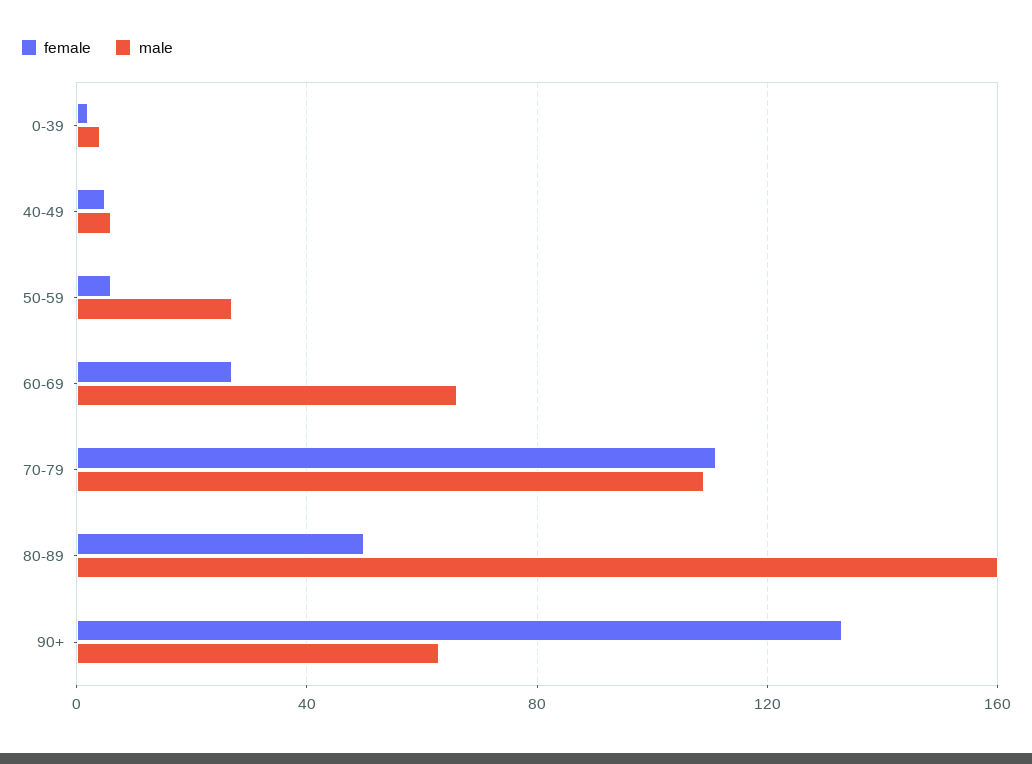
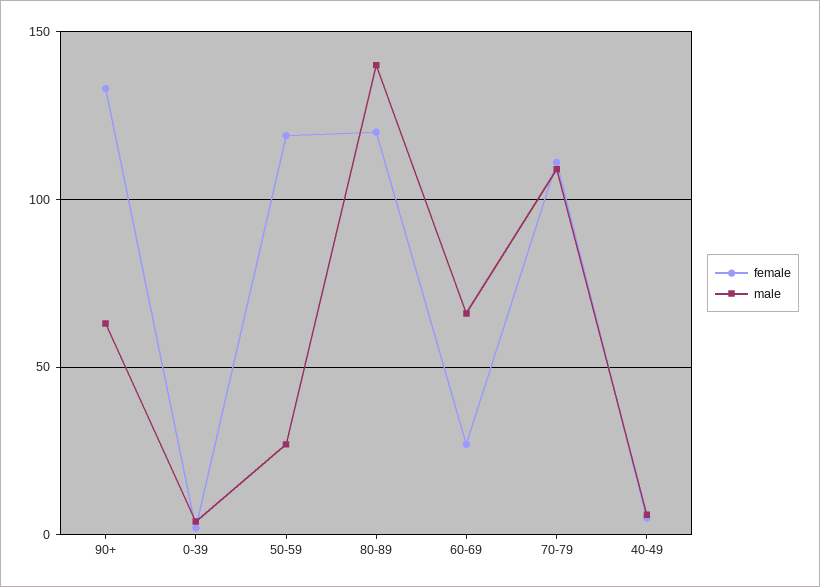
female, 50-59: 5 -> 120
female, 80-89: 50 -> 120
male, 80-89: 160 -> 140

